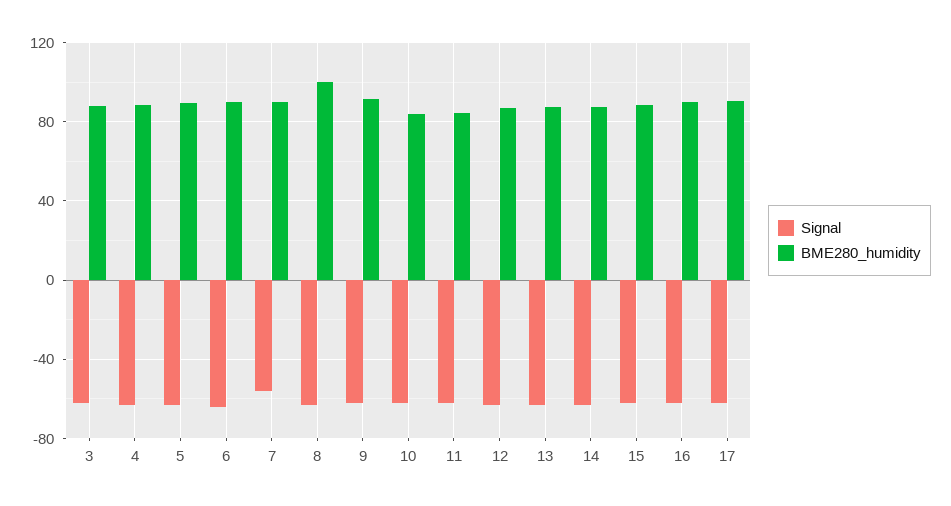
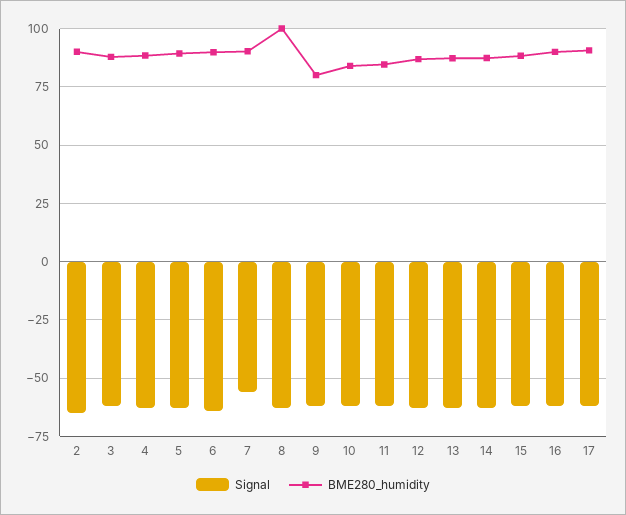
BME280_humidity, 9: 90 -> 80
Signal, 2: none -> -65
BME280_humidity, 2: none -> 90

